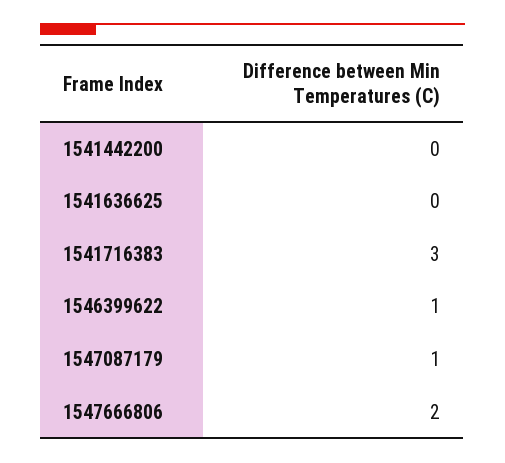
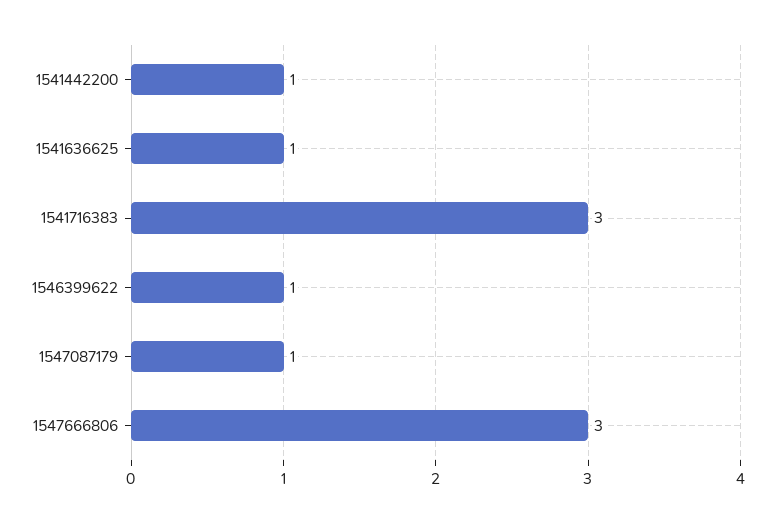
1541442200: 0 -> 1
1541636625: 0 -> 1
1547666806: 2 -> 3

